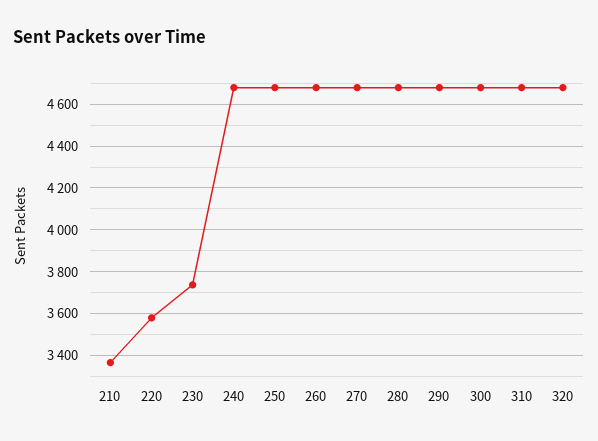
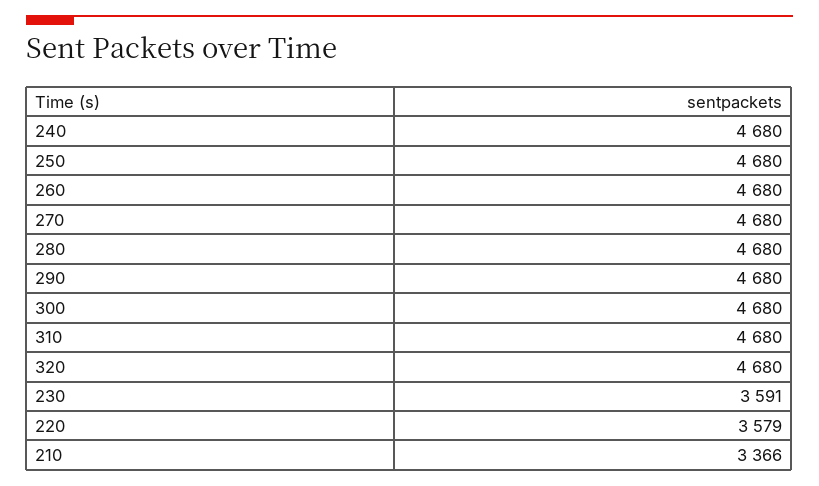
230: 3750 -> 3591

